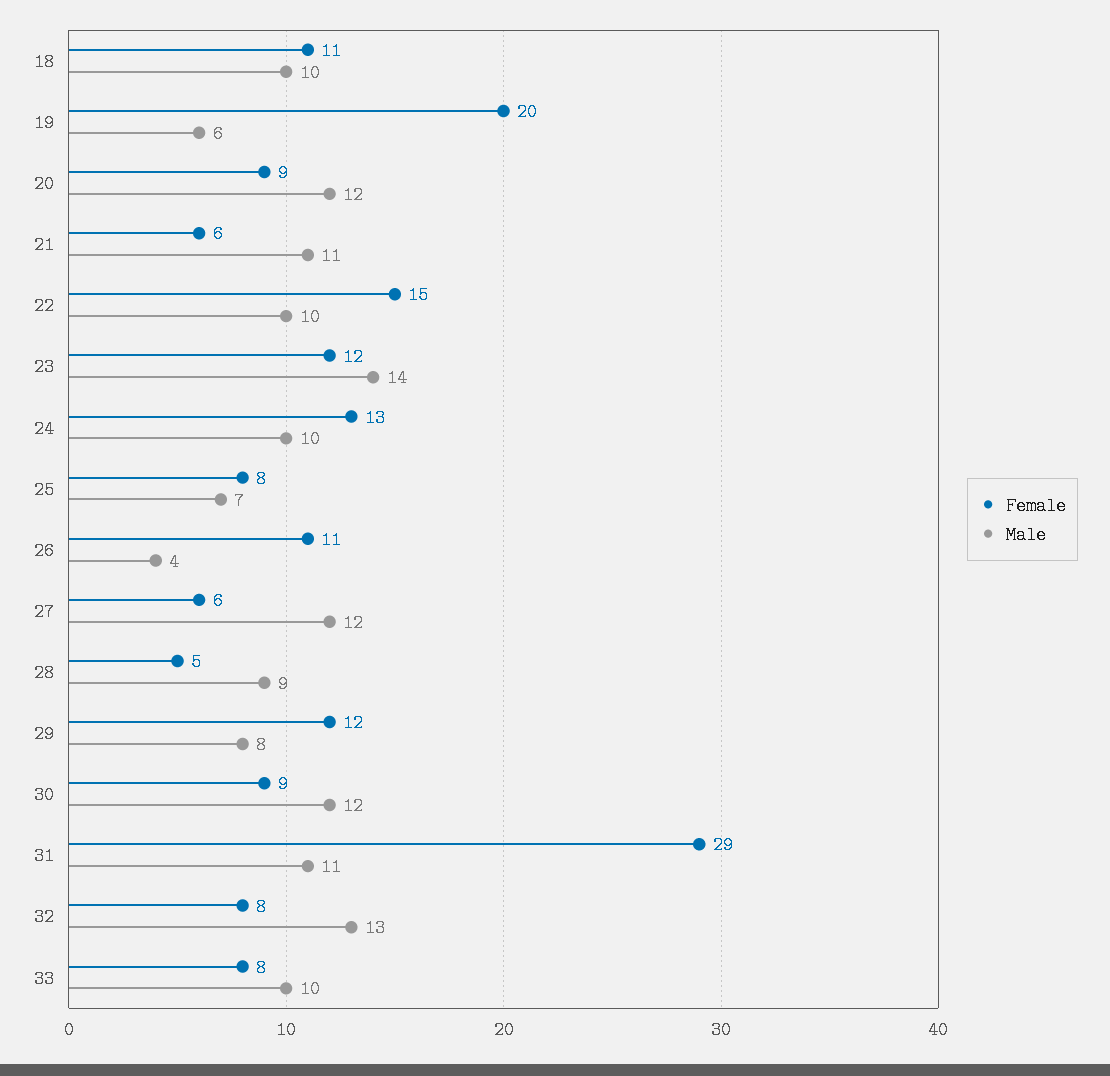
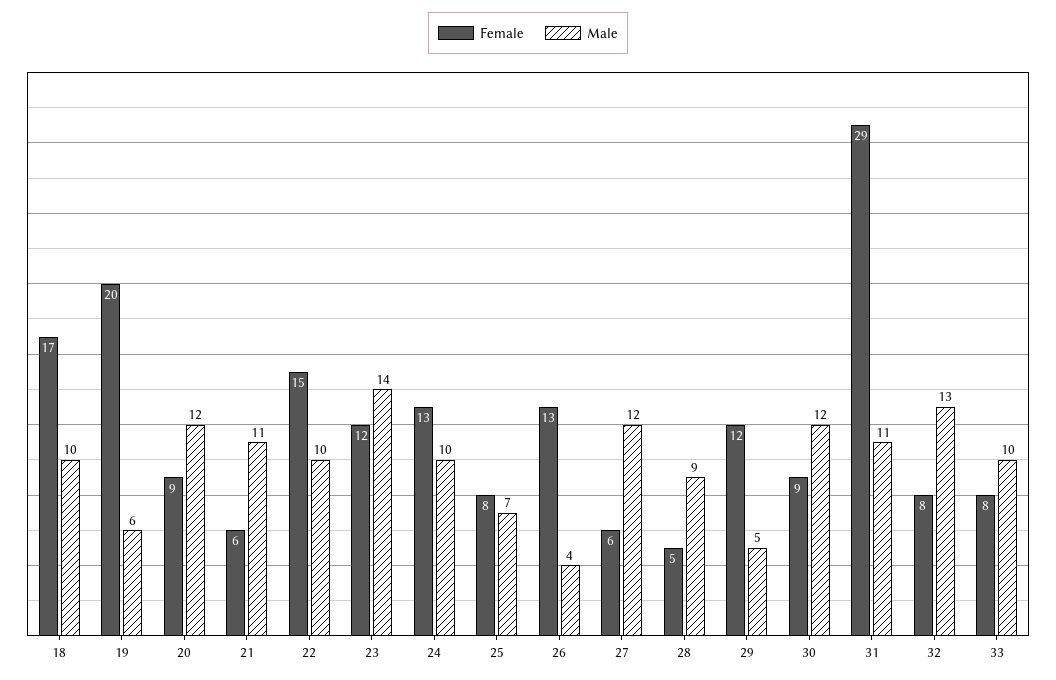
Female, 18: 11 -> 17
Female, 26: 11 -> 13
Male, 29: 8 -> 5

